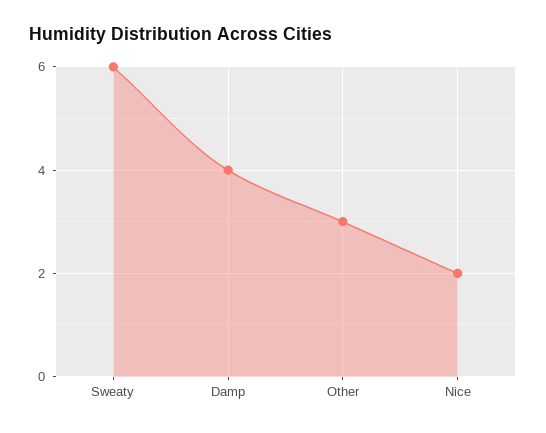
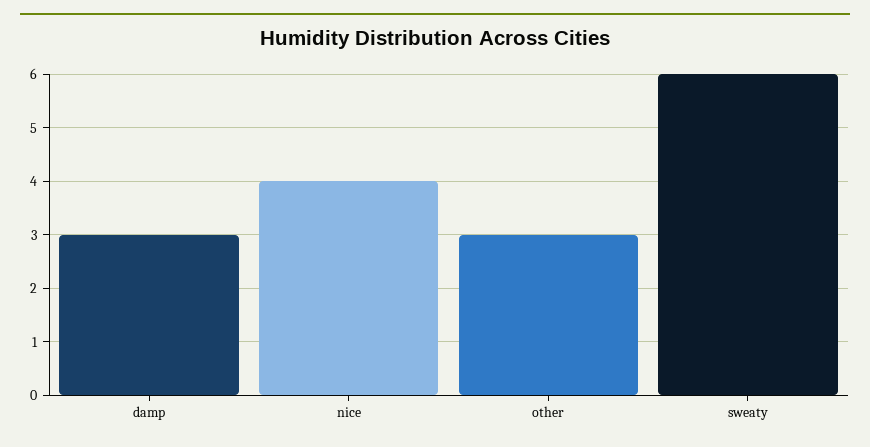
Damp: 4 -> 3
Nice: 2 -> 4

